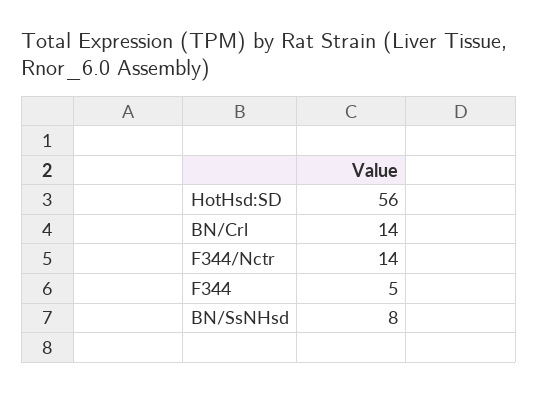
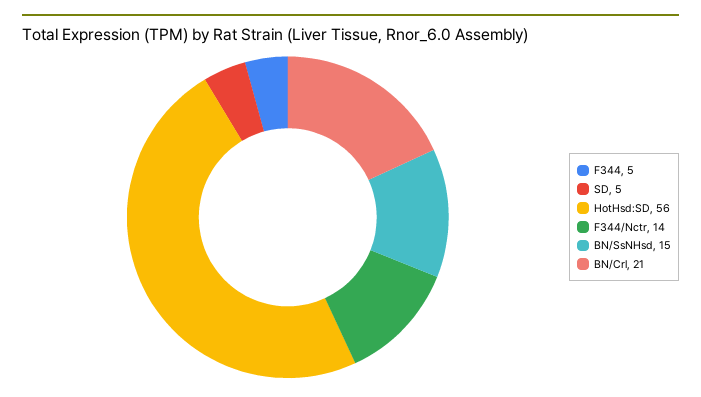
BN/Crl: 14 -> 21
BN/SsNHsd: 8 -> 15
SD: none -> 5

